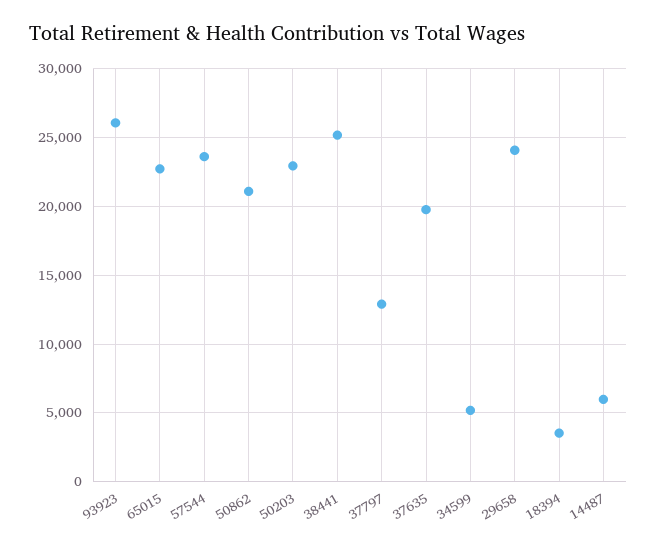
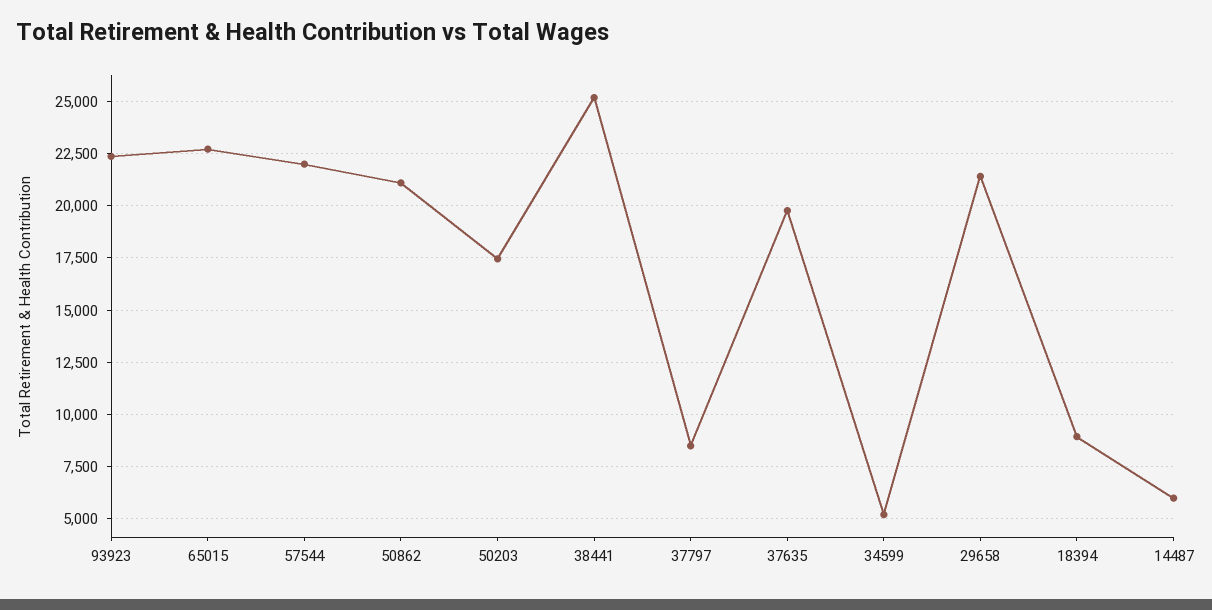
93923: 26000 -> 22500
57544: 23500 -> 22000
50203: 23000 -> 17500
37797: 13000 -> 8500
29658: 24000 -> 21500
18394: 3500 -> 9000

